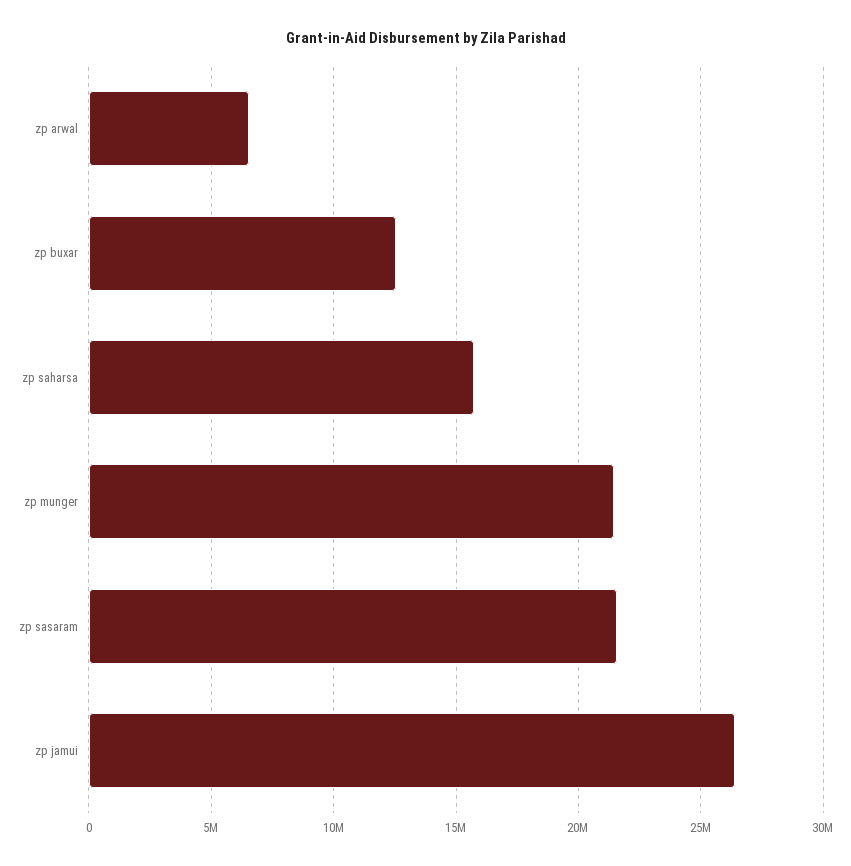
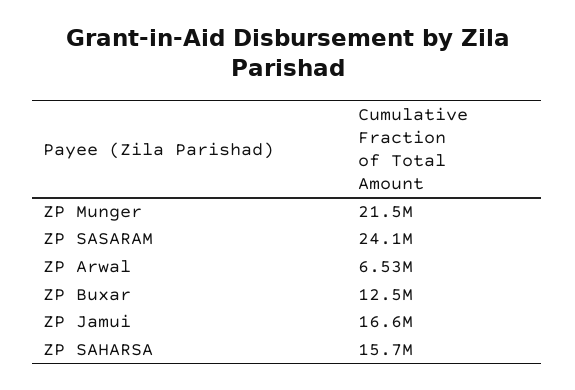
zp sasaram: 21500000 -> 24100000
zp jamui: 26500000 -> 16600000

